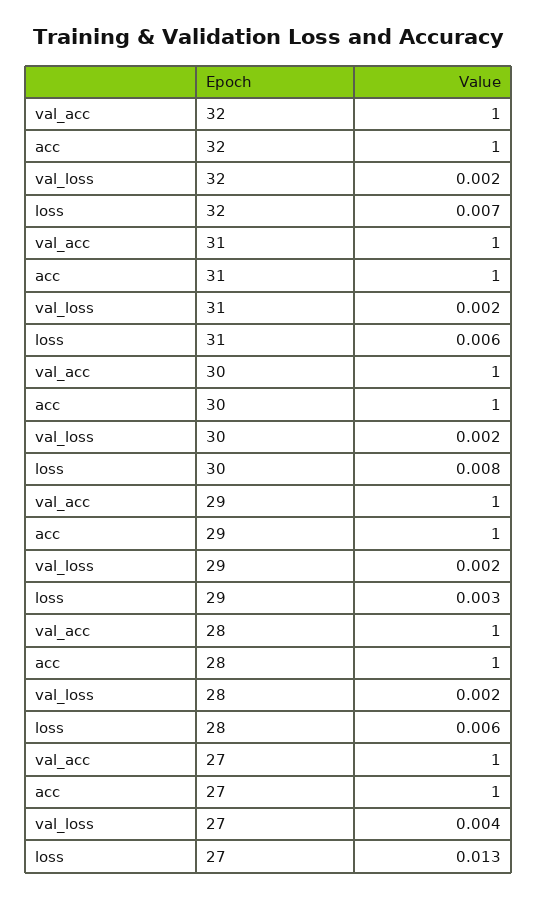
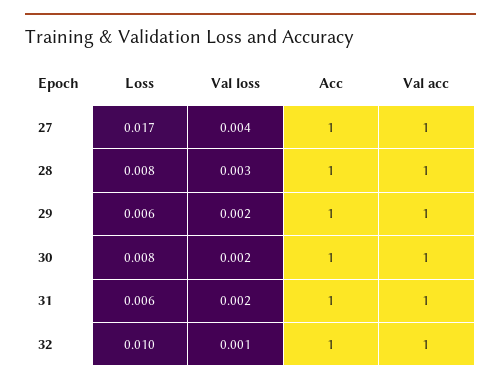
val_loss, 32: 0.002 -> 0.001
loss, 32: 0.007 -> 0.01
loss, 29: 0.003 -> 0.006
val_loss, 28: 0.002 -> 0.003
loss, 28: 0.006 -> 0.008
loss, 27: 0.013 -> 0.017

